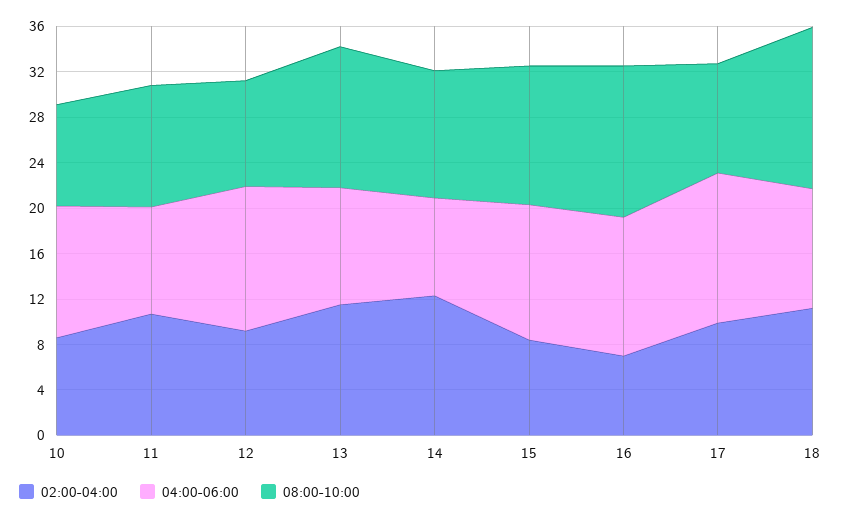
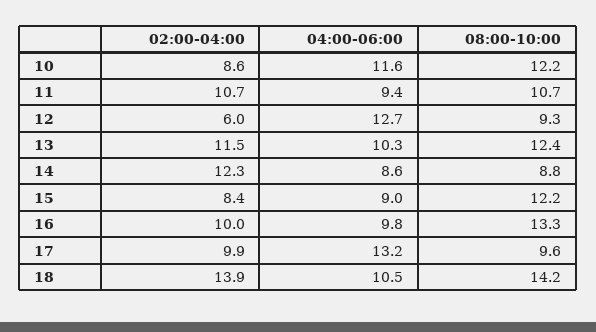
08:00-10:00, 10: 9 -> 12.2
02:00-04:00, 12: 9 -> 6
08:00-10:00, 14: 11 -> 8.8
04:00-06:00, 15: 12 -> 9
02:00-04:00, 16: 7 -> 10
04:00-06:00, 16: 12 -> 9.8
02:00-04:00, 18: 11 -> 13.9

